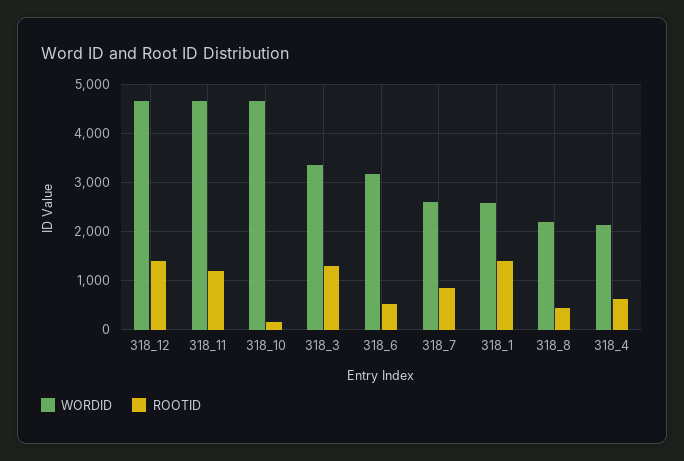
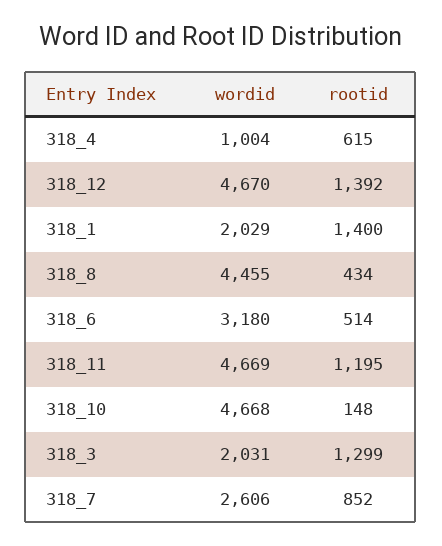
WORDID, 318_3: 3400 -> 2031
WORDID, 318_1: 2600 -> 2029
WORDID, 318_8: 2200 -> 4455
WORDID, 318_4: 2200 -> 1004

